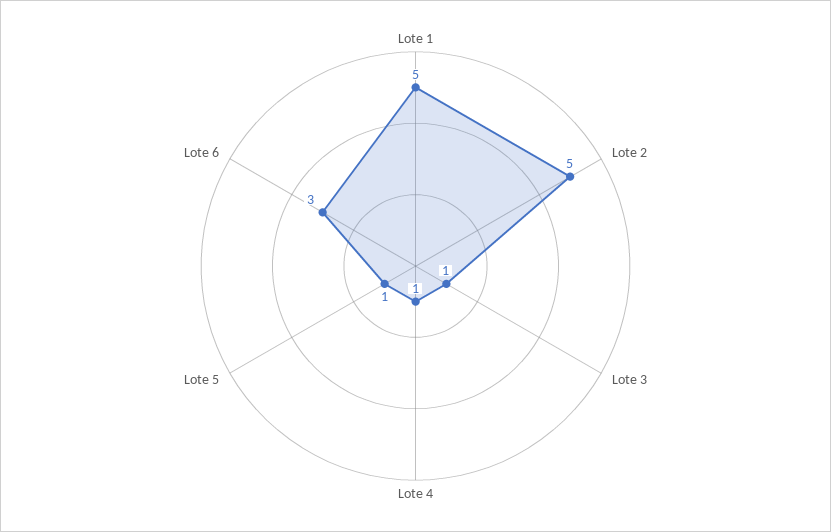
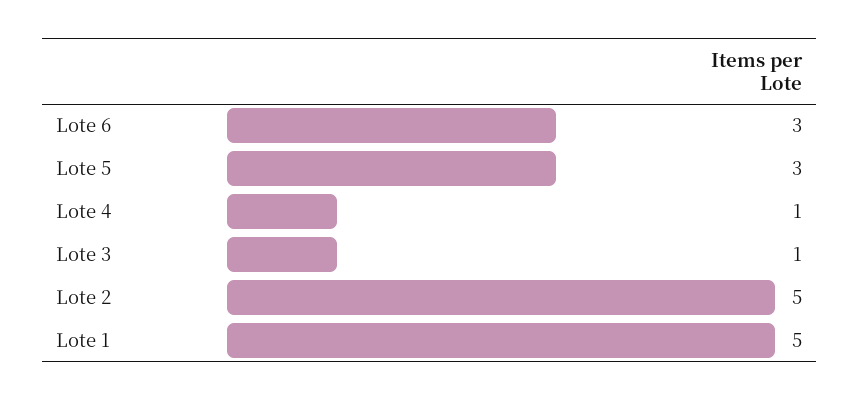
Lote 5: 1 -> 3

